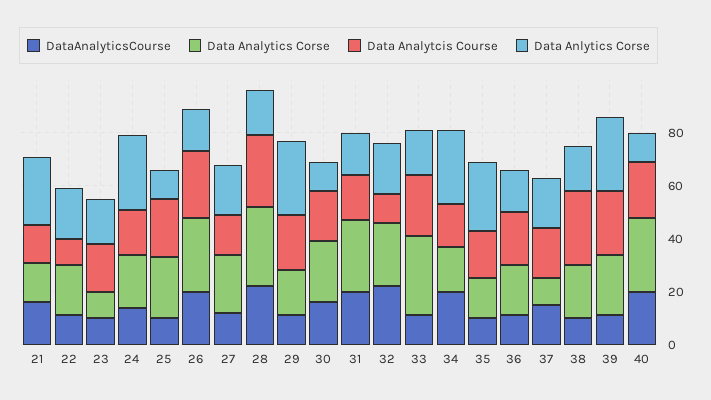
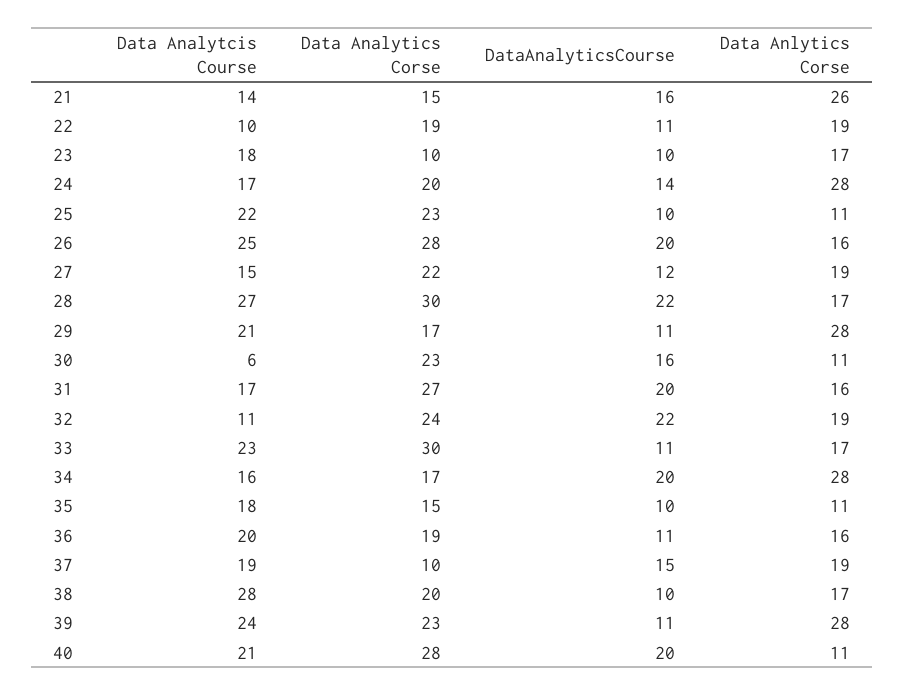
Data Analytcis Course, 30: 20 -> 6
Data Anlytics Corse, 35: 25 -> 11

